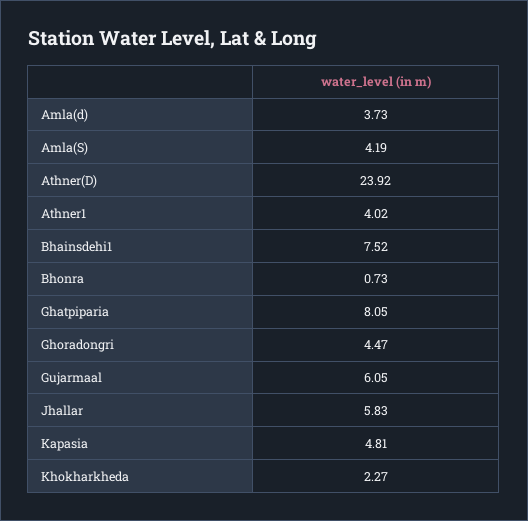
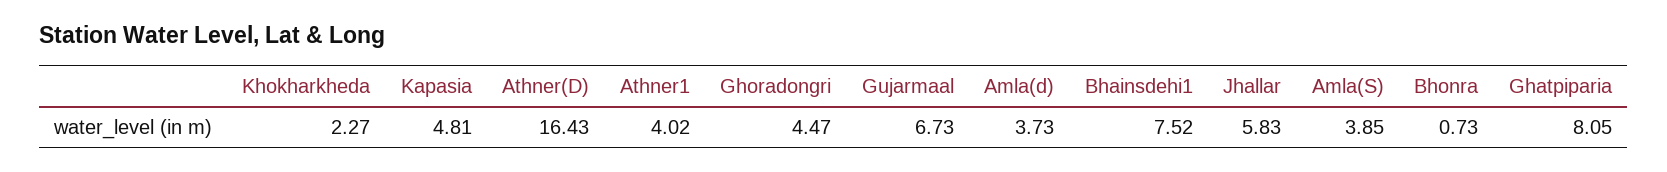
Amla(S): 4.19 -> 3.85
Athner(D): 23.92 -> 16.43
Gujarmaal: 6.05 -> 6.73

